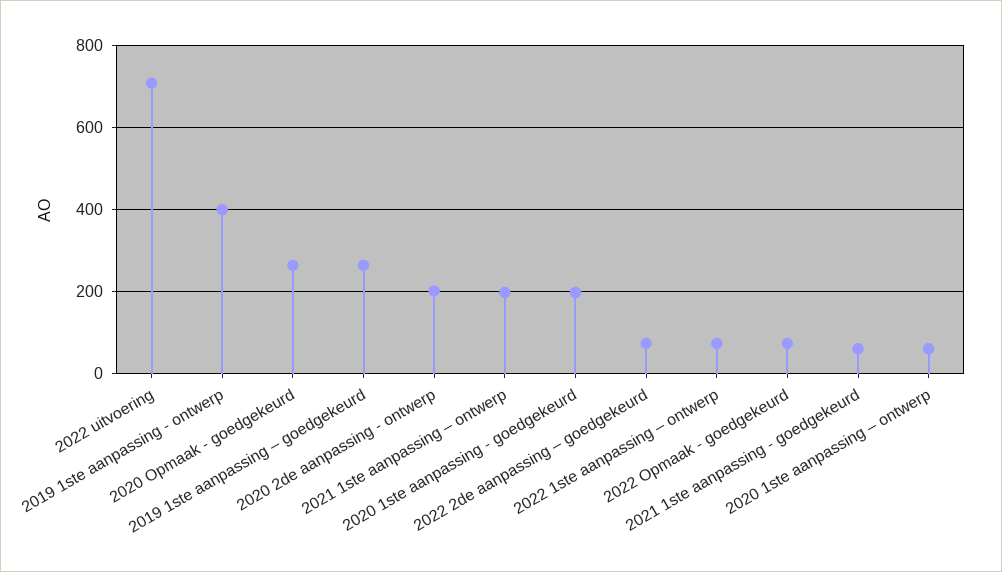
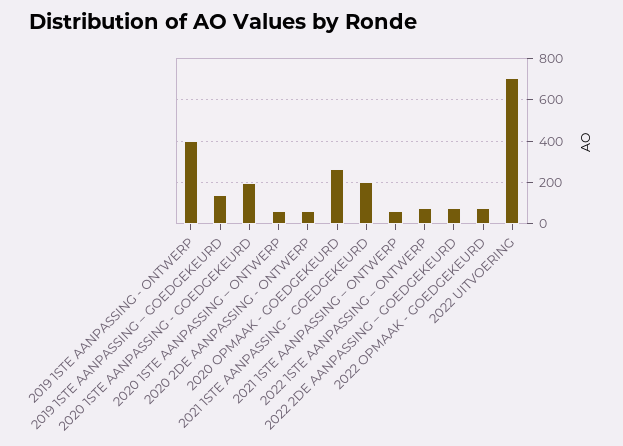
2019 1ste aanpassing – goedgekeurd: 260 -> 150
2020 2de aanpassing - ontwerp: 200 -> 50
2021 1ste aanpassing – ontwerp: 200 -> 50
2021 1ste aanpassing - goedgekeurd: 60 -> 200

